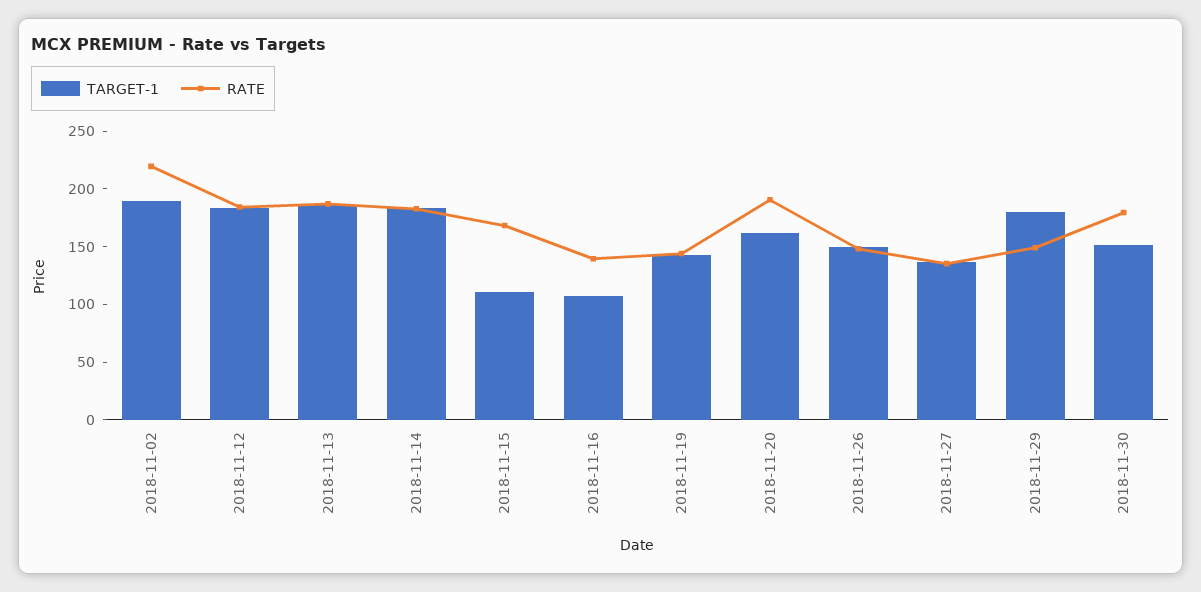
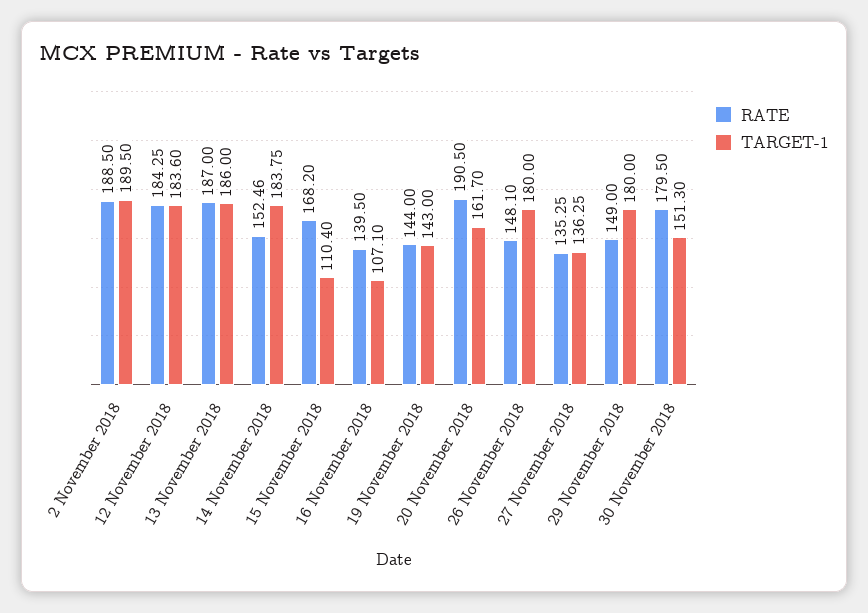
RATE, 2018-11-02: 220 -> 188.5
RATE, 2018-11-14: 180 -> 152.46
TARGET-1, 2018-11-26: 150 -> 180

